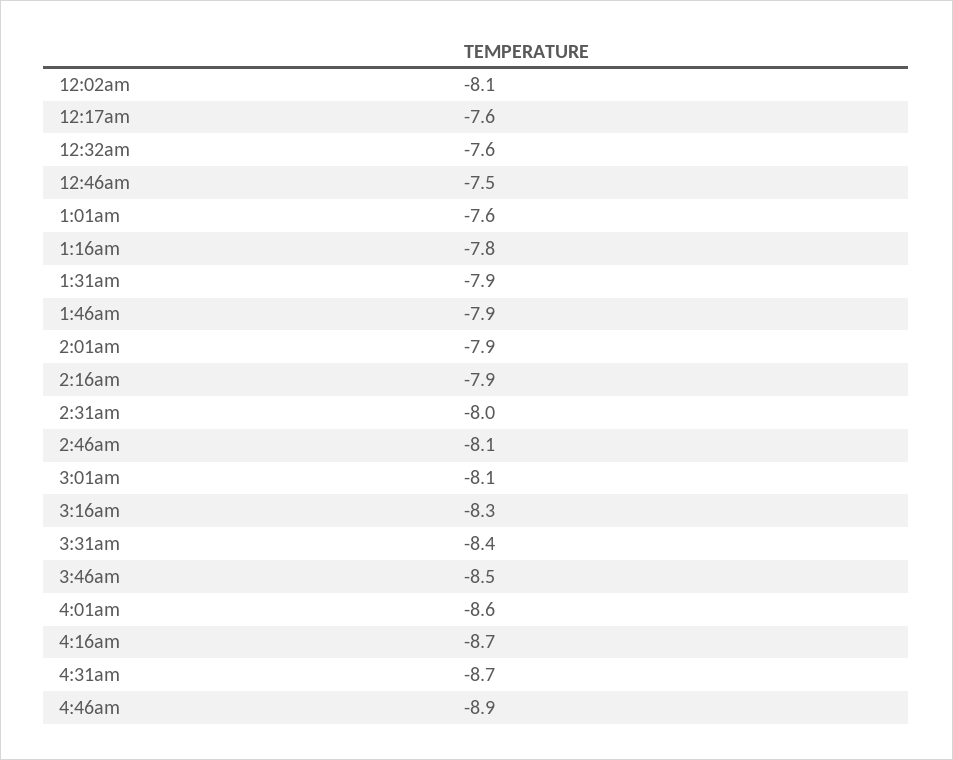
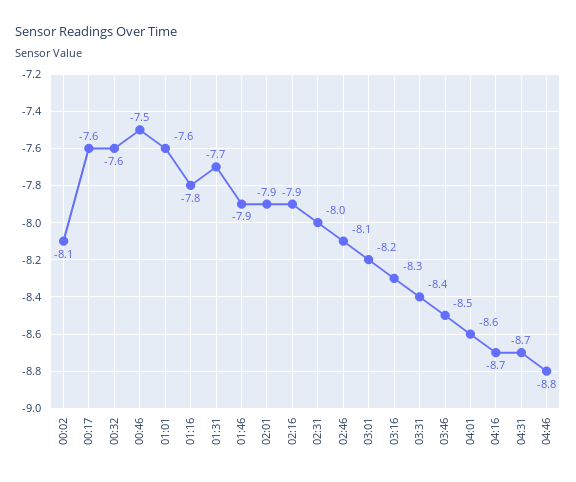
1:31am: -7.9 -> -7.7
3:01am: -8.1 -> -8.2
4:46am: -8.9 -> -8.8

